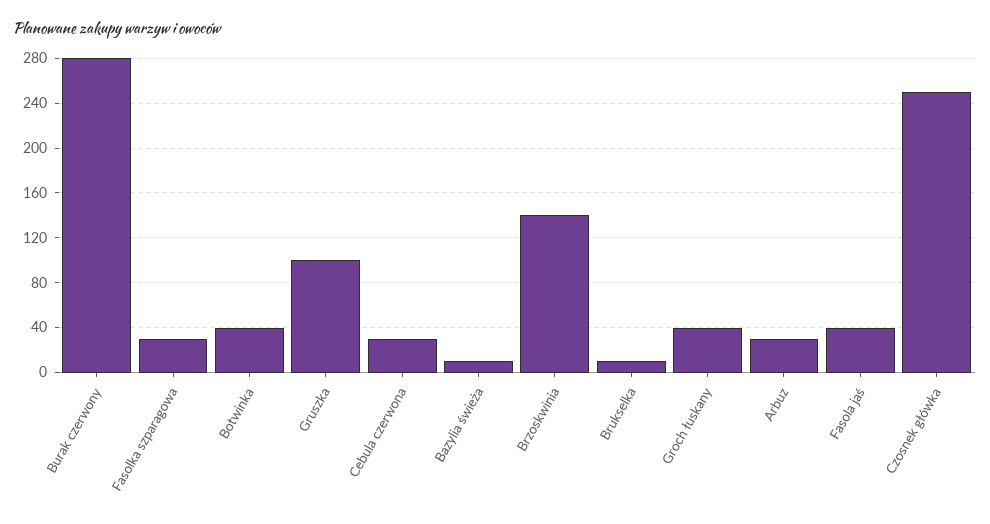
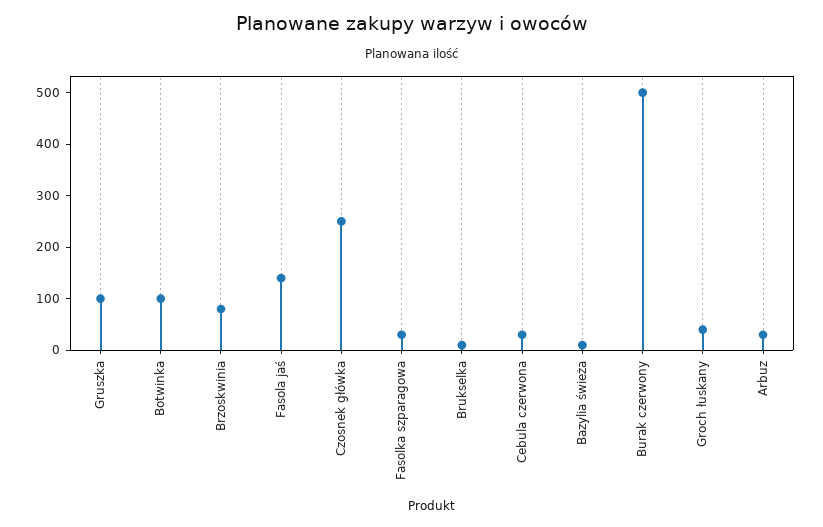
Burak czerwony: 280 -> 500
Botwinka: 40 -> 100
Brzoskwinia: 140 -> 80
Fasola jaś: 40 -> 140

